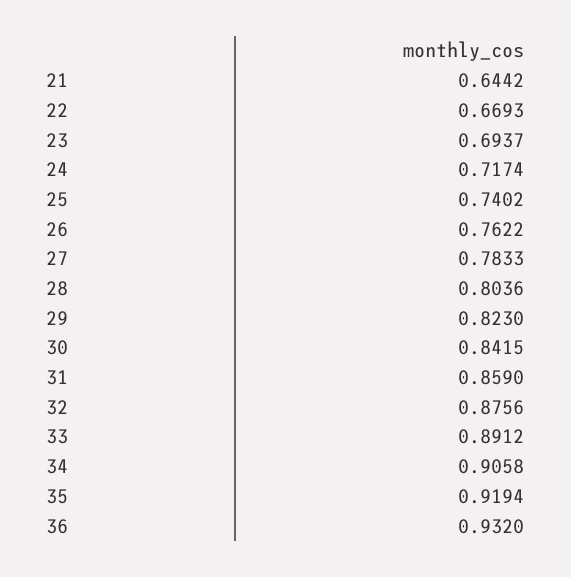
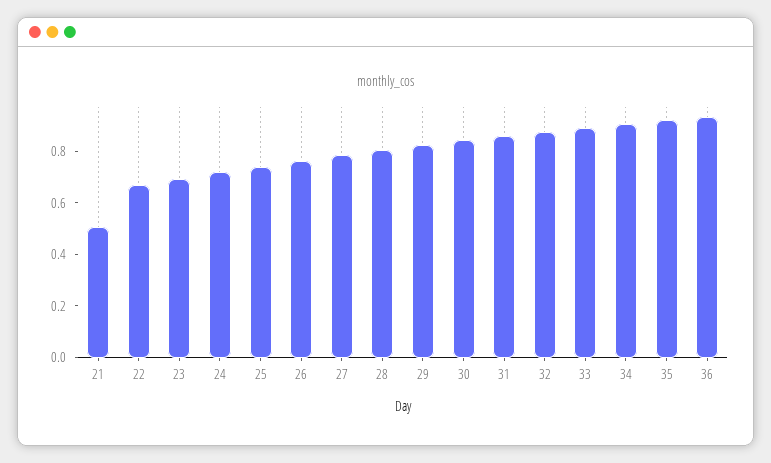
21: 0.6442 -> 0.5

